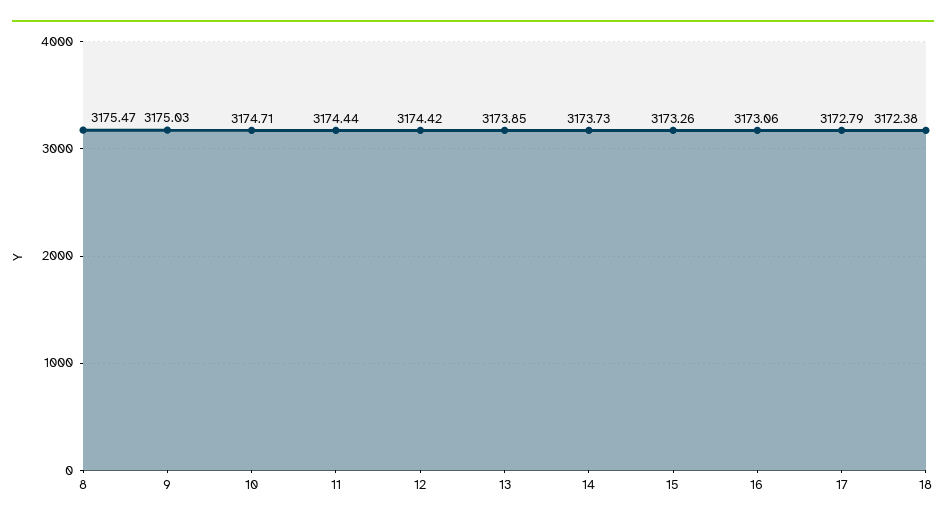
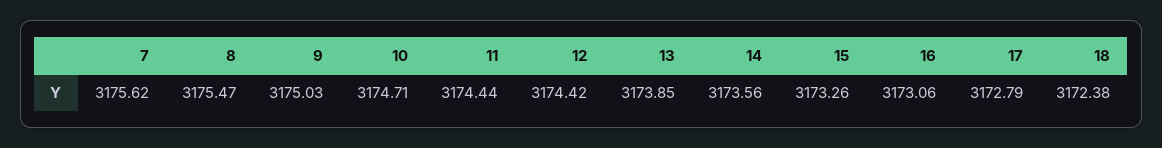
14: 3173.73 -> 3173.56
7: none -> 3175.62

